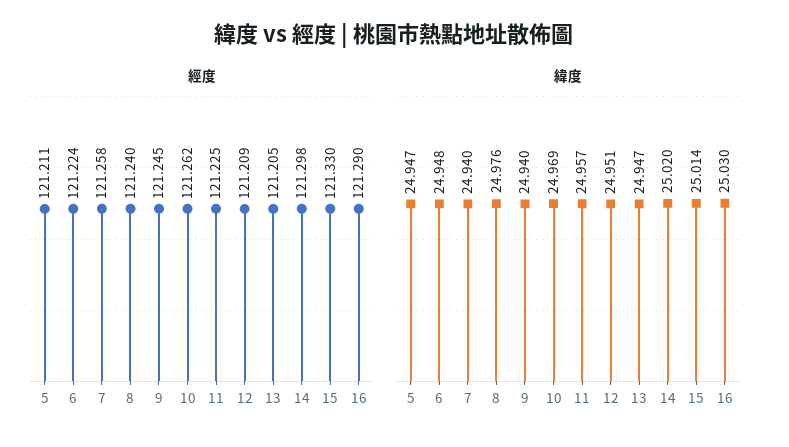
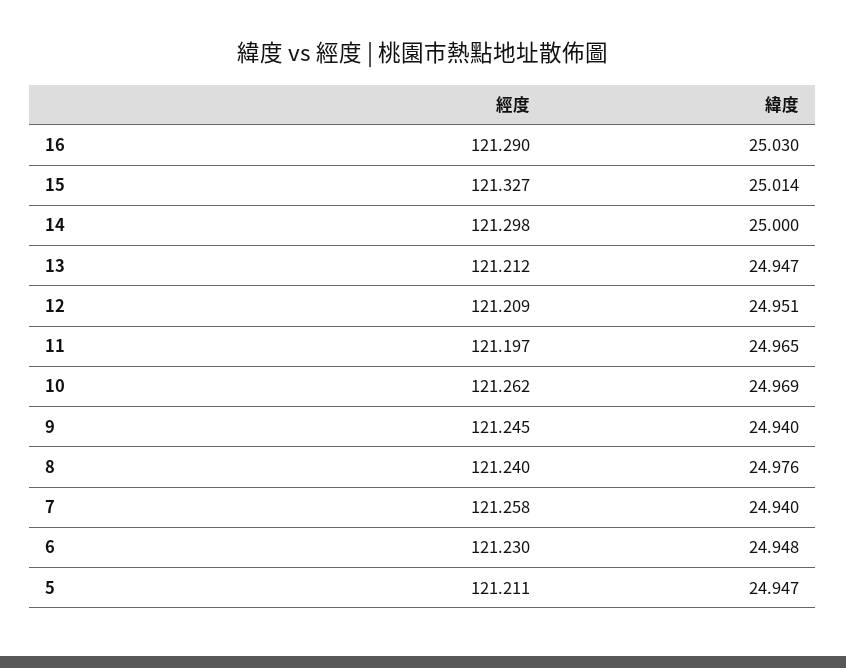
經度, 6: 121.224 -> 121.23
經度, 11: 121.225 -> 121.197
經度, 13: 121.205 -> 121.212
經度, 15: 121.33 -> 121.327
緯度, 11: 24.957 -> 24.965
緯度, 14: 25.02 -> 25

